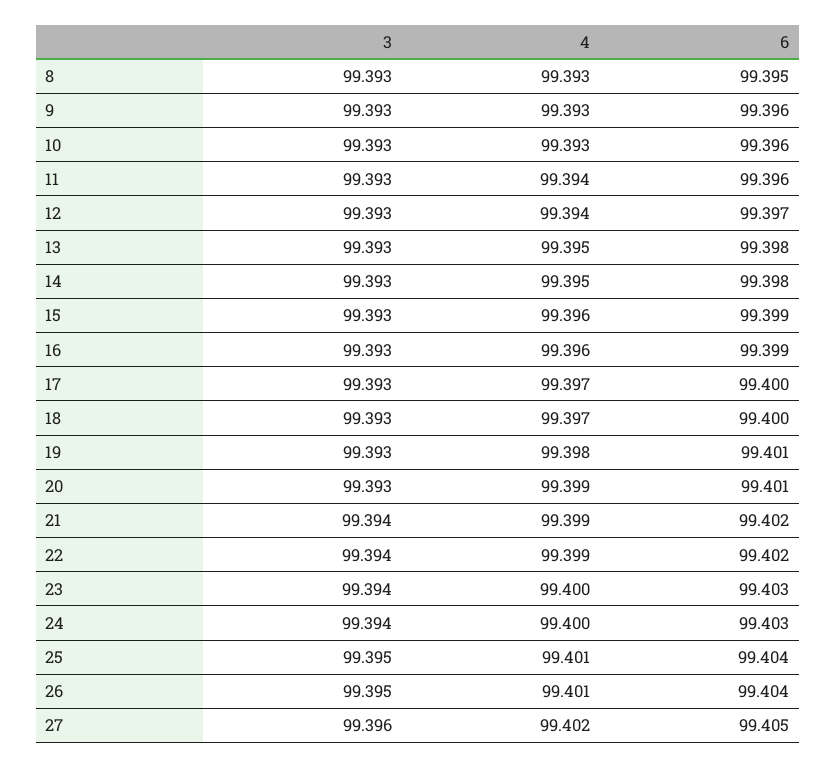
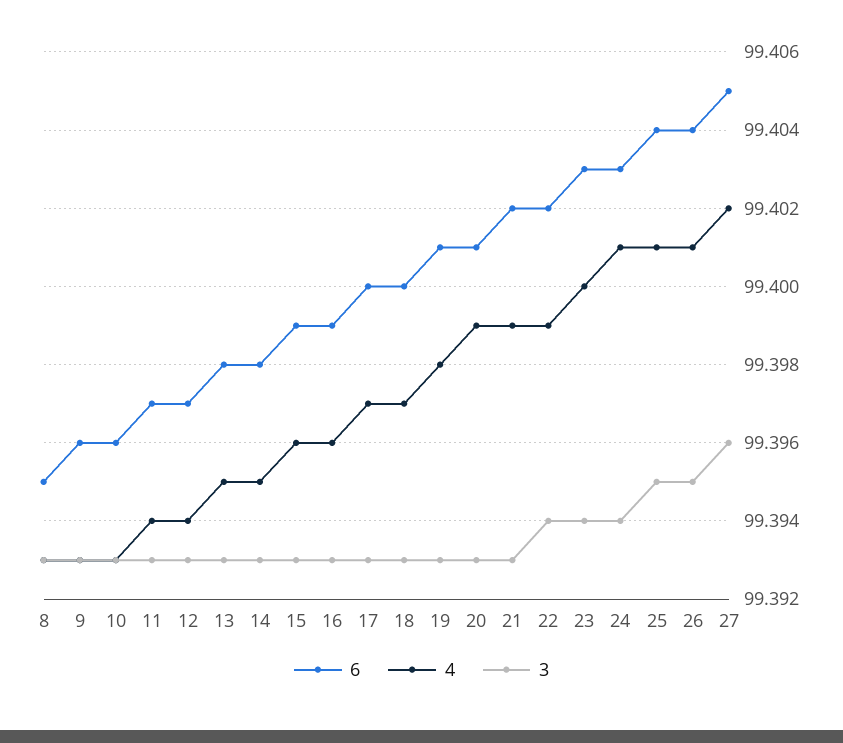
6, 11: 99.396 -> 99.397
3, 21: 99.394 -> 99.393
4, 24: 99.4 -> 99.401

